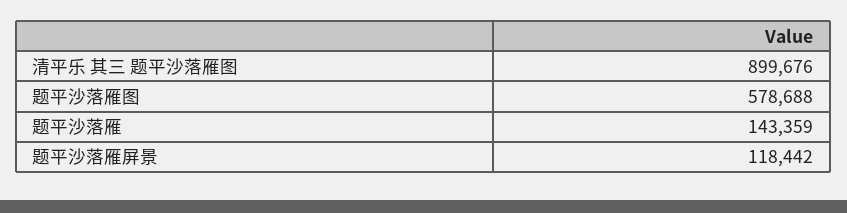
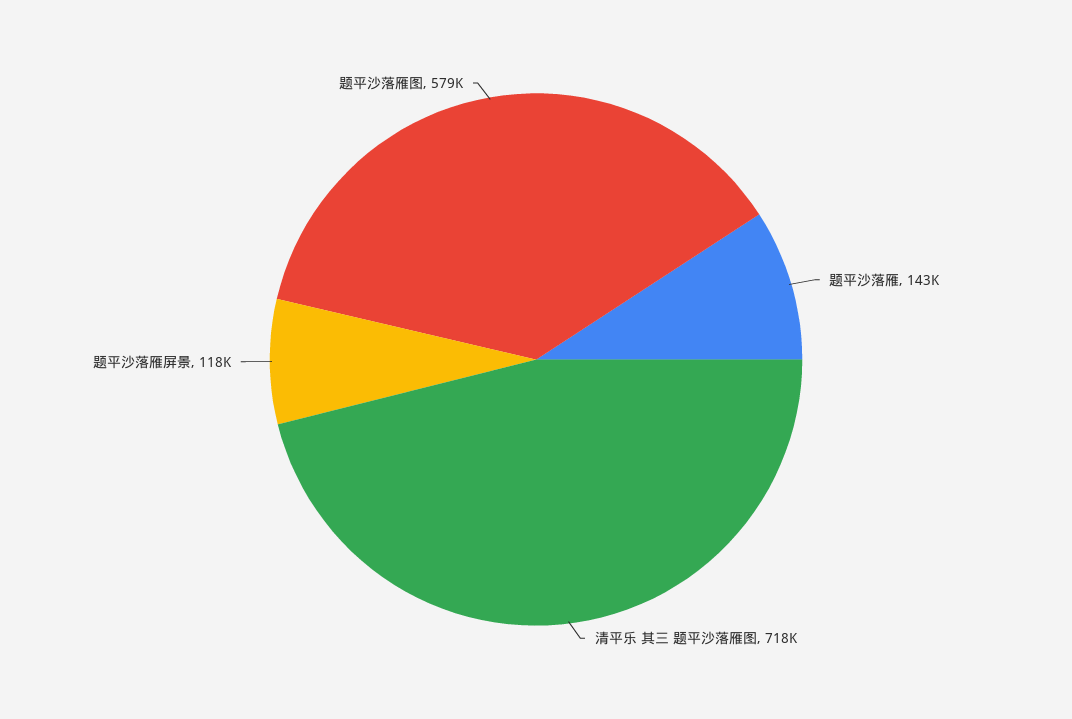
清平乐 其三 题平沙落雁图: 899676 -> 718000

